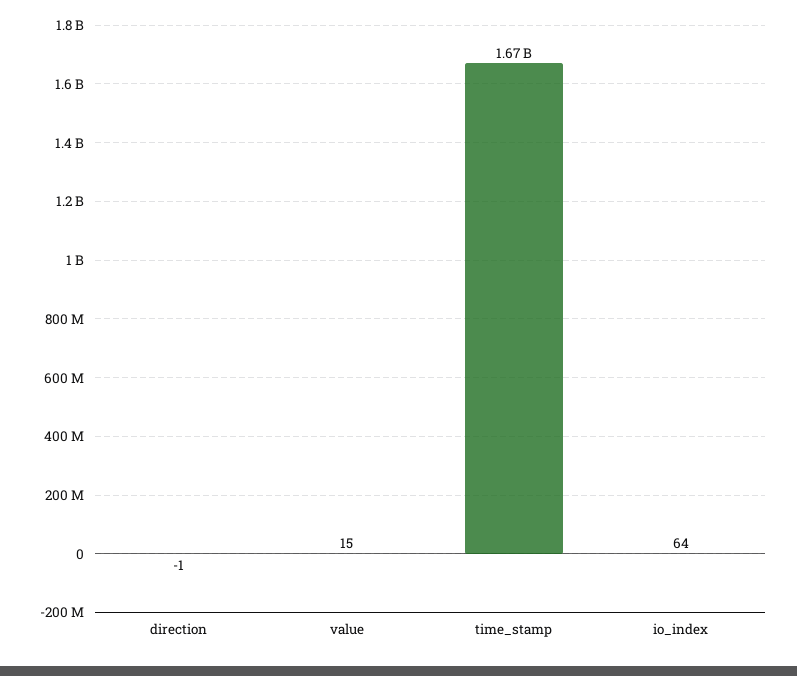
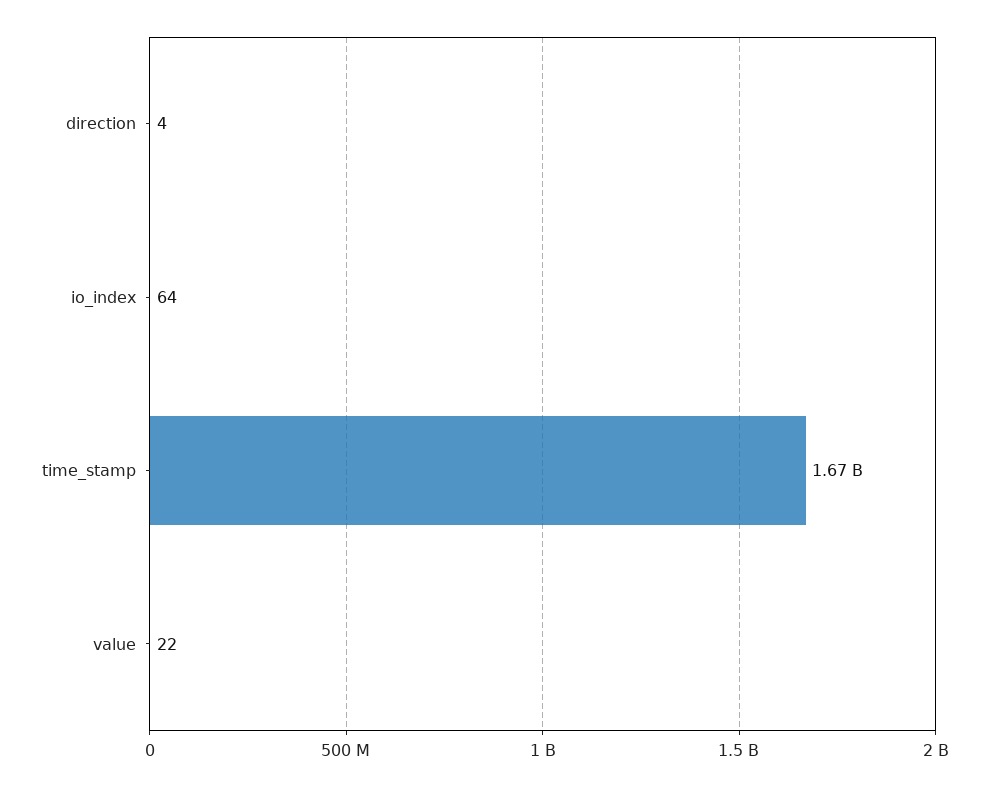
direction: -1 -> 4
value: 15 -> 22

